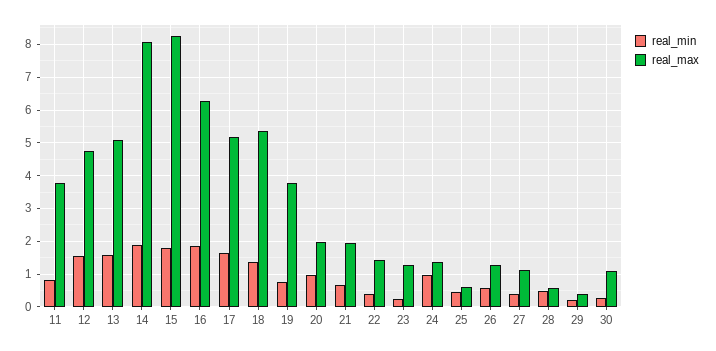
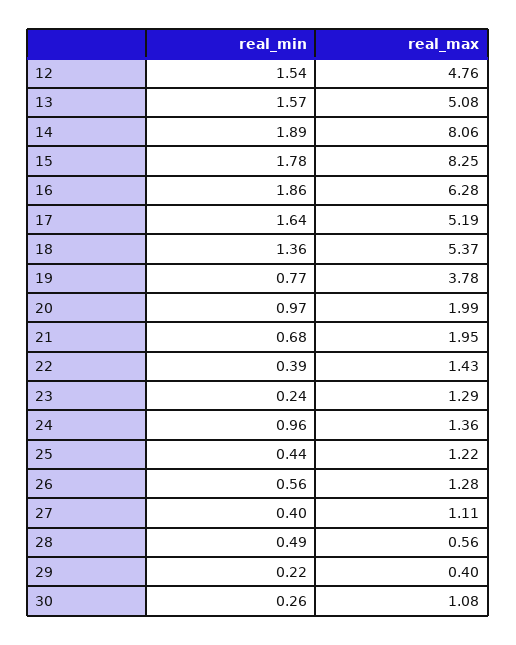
real_min, 11: 0.8 -> none
real_max, 11: 3.8 -> none
real_max, 25: 0.6 -> 1.22

